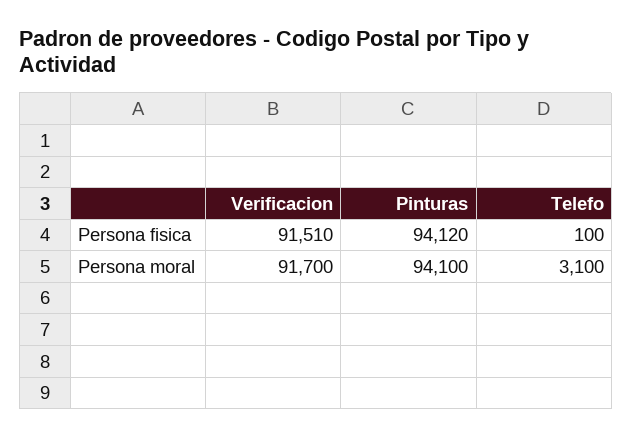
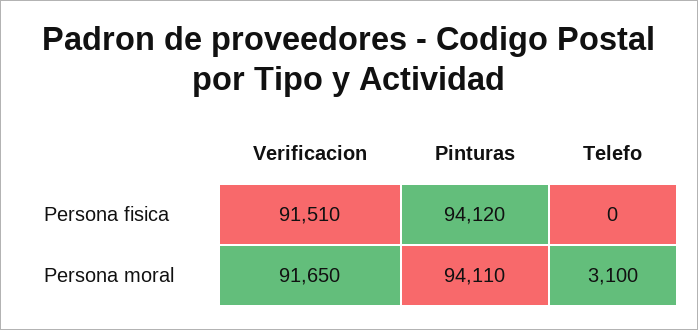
Telefo, Persona fisica: 100 -> 0
Verificacion, Persona moral: 91700 -> 91650
Pinturas, Persona moral: 94100 -> 94110

